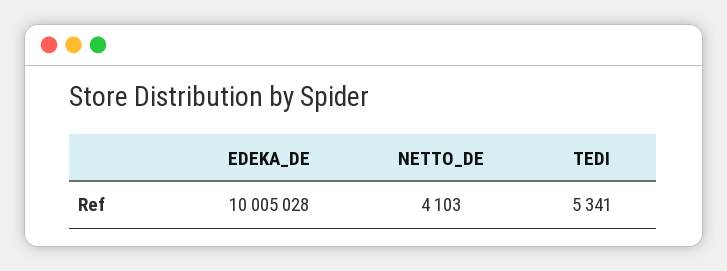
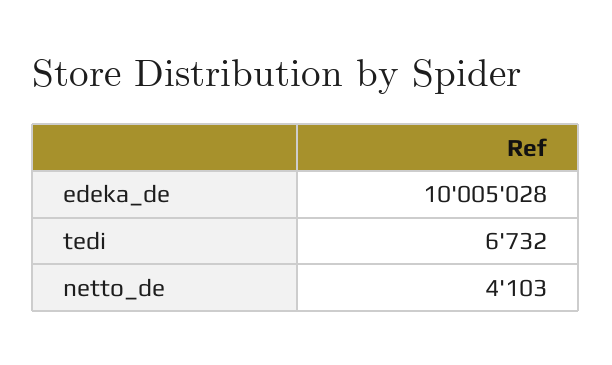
TEDI: 5341 -> 6732

